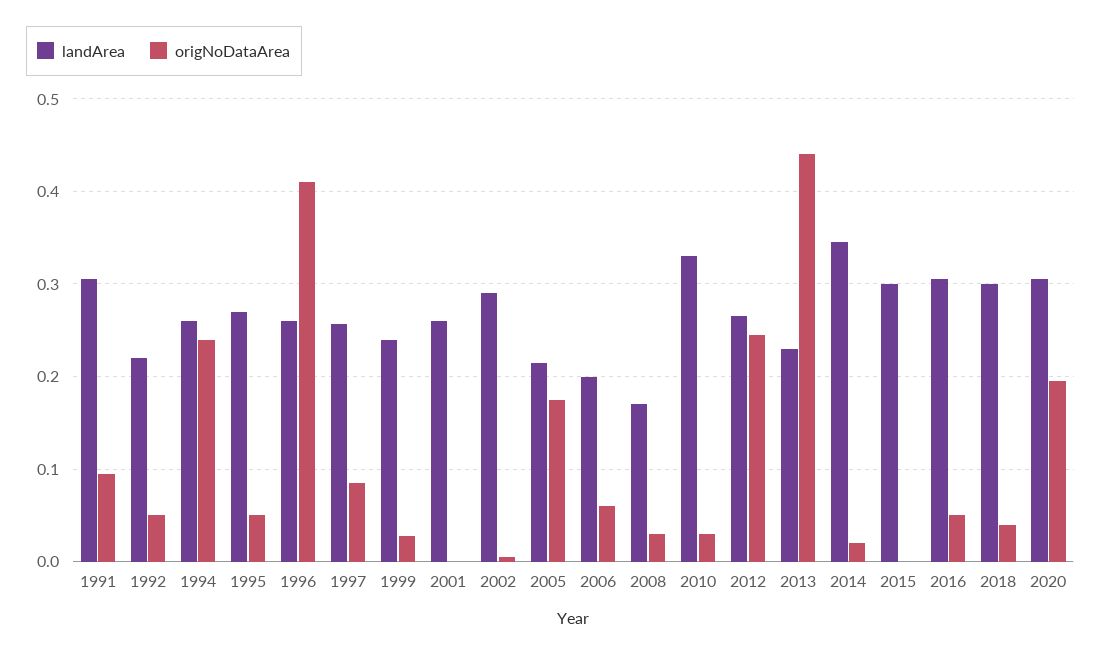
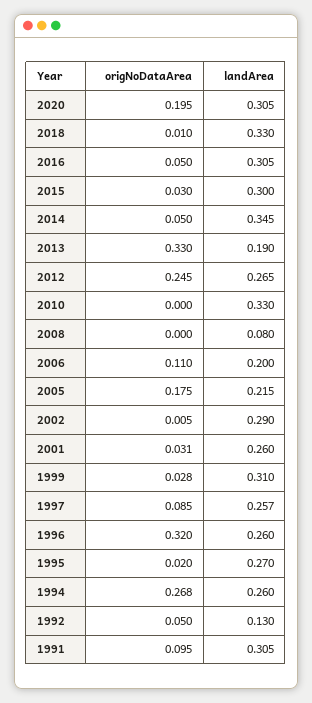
landArea, 1992: 0.22 -> 0.13
origNoDataArea, 1994: 0.24 -> 0.268
origNoDataArea, 1995: 0.05 -> 0.02
origNoDataArea, 1996: 0.41 -> 0.32
landArea, 1999: 0.24 -> 0.31
origNoDataArea, 2001: 0 -> 0.031
origNoDataArea, 2006: 0.06 -> 0.11
landArea, 2008: 0.17 -> 0.08
origNoDataArea, 2008: 0.03 -> 0
origNoDataArea, 2010: 0.03 -> 0
landArea, 2013: 0.23 -> 0.19
origNoDataArea, 2013: 0.44 -> 0.33
origNoDataArea, 2014: 0.02 -> 0.05
origNoDataArea, 2015: 0 -> 0.03
landArea, 2018: 0.3 -> 0.33
origNoDataArea, 2018: 0.04 -> 0.01

